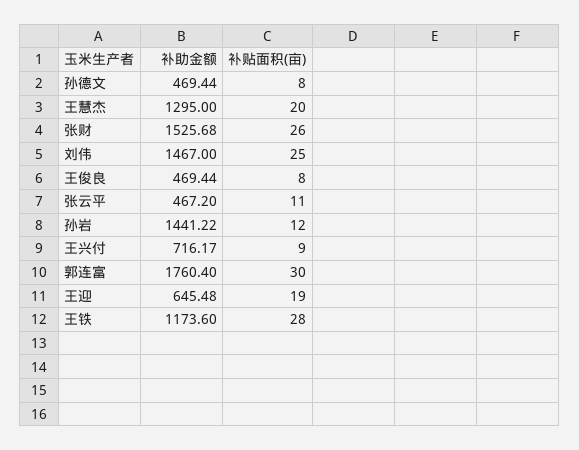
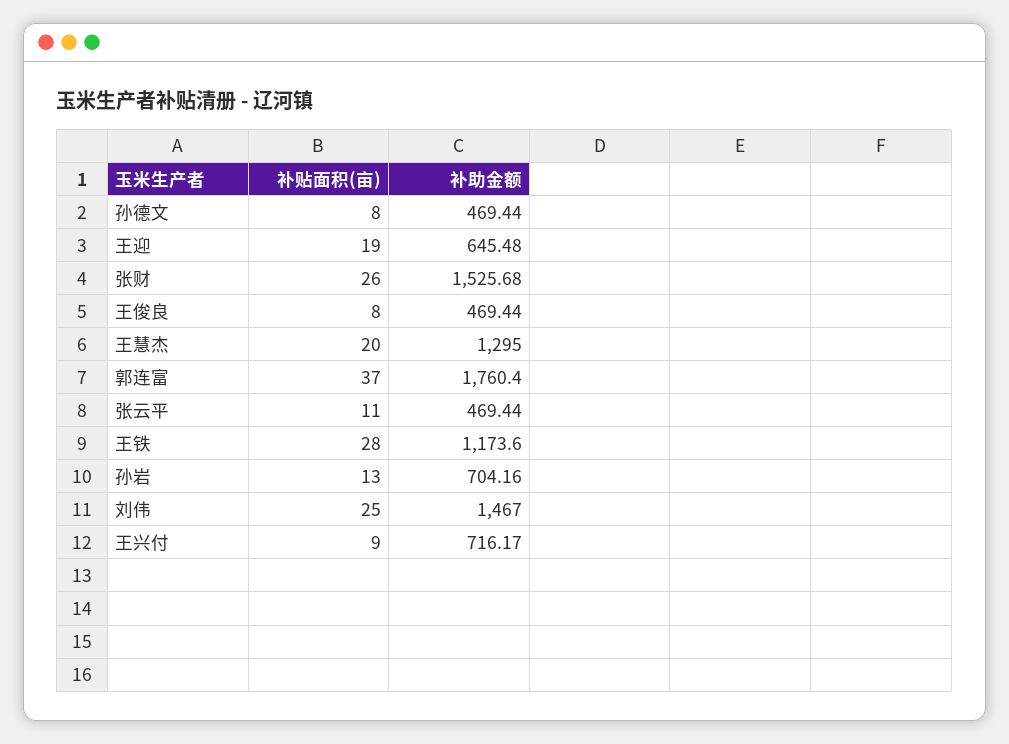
补助金额, 张云平: 467.2 -> 469.44
补助金额, 孙岩: 1441.22 -> 704.16
补贴面积(亩), 孙岩: 12 -> 13
补贴面积(亩), 郭连富: 30 -> 37

